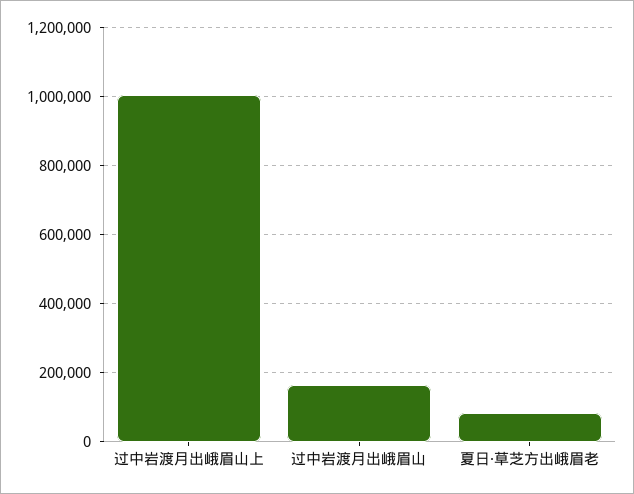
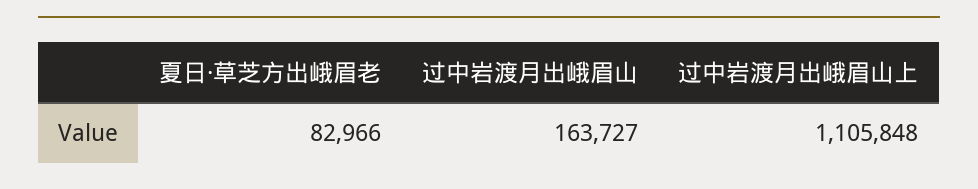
过中岩渡月出峨眉山上: 1000000 -> 1105848

